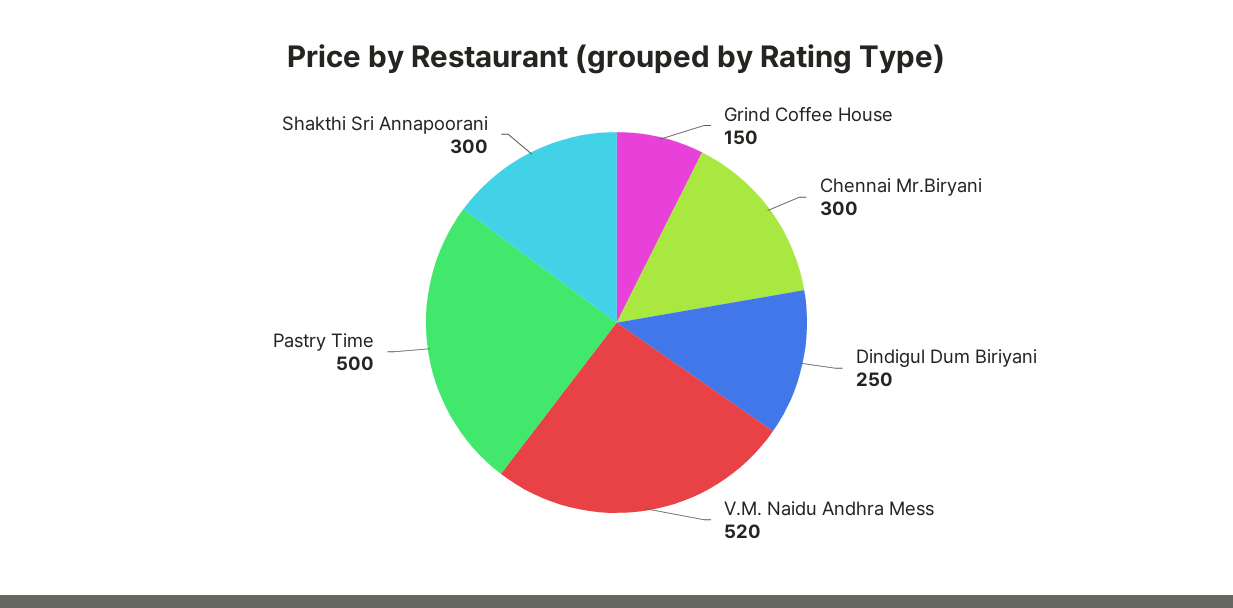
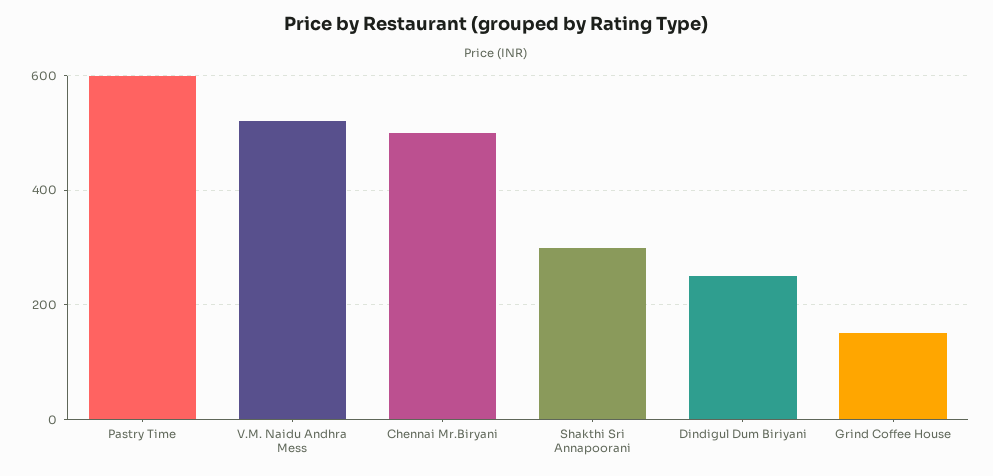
Chennai Mr.Biryani: 300 -> 500
Pastry Time: 500 -> 600

